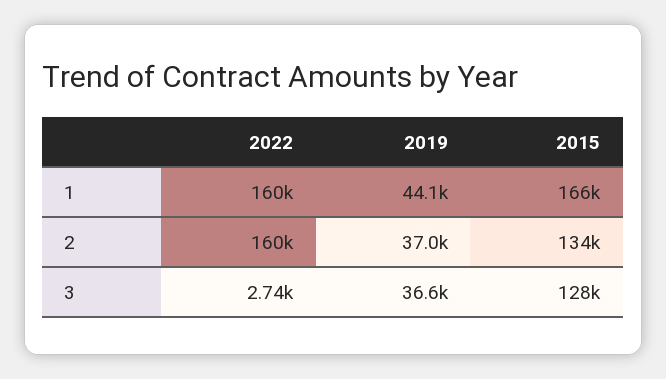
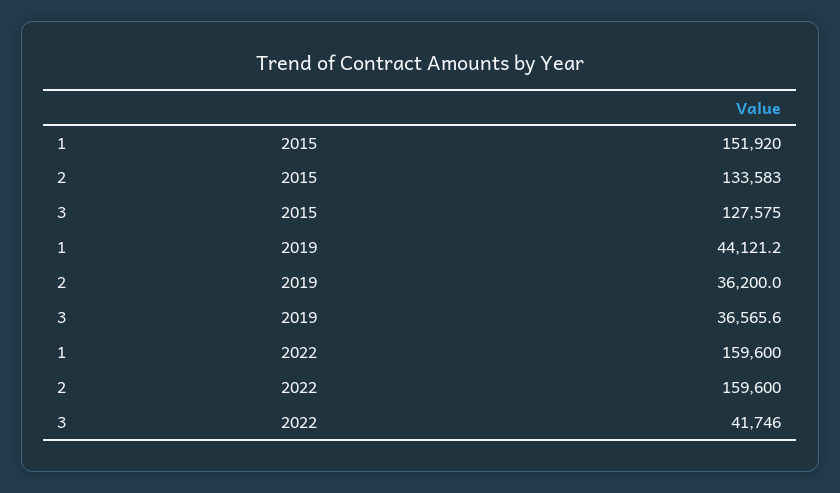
2015, 1: 166000 -> 151920
2019, 2: 37000 -> 36200
2022, 3: 2740 -> 41746

